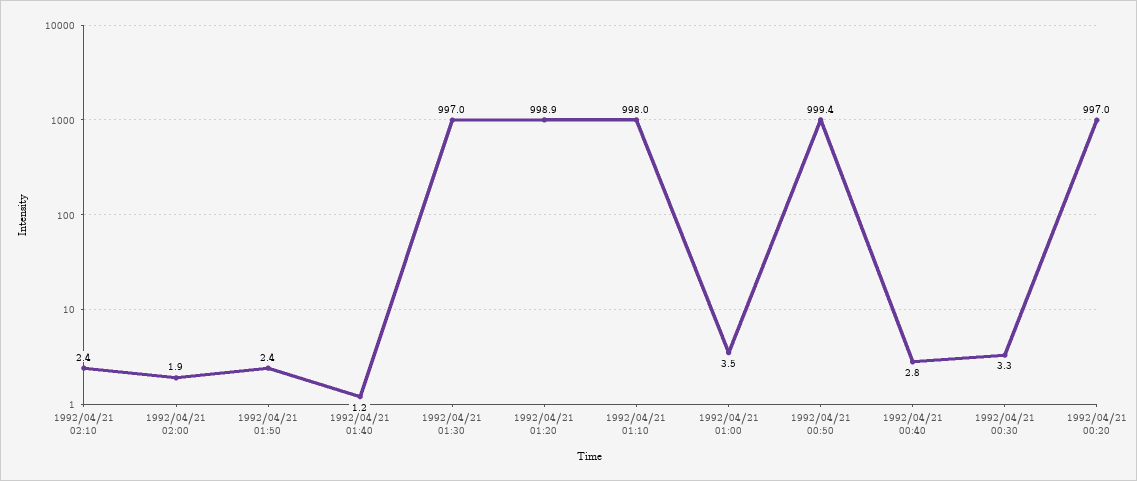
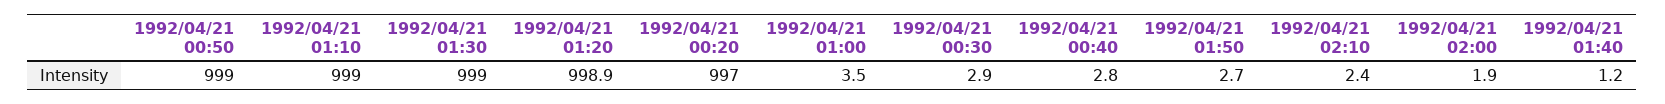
1992/04/21 01:50: 2.4 -> 2.7
1992/04/21 01:30: 997 -> 999
1992/04/21 01:10: 998 -> 999
1992/04/21 00:50: 999.4 -> 999
1992/04/21 00:30: 3.3 -> 2.9

